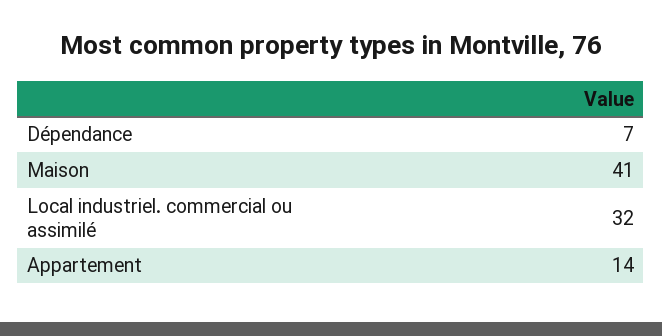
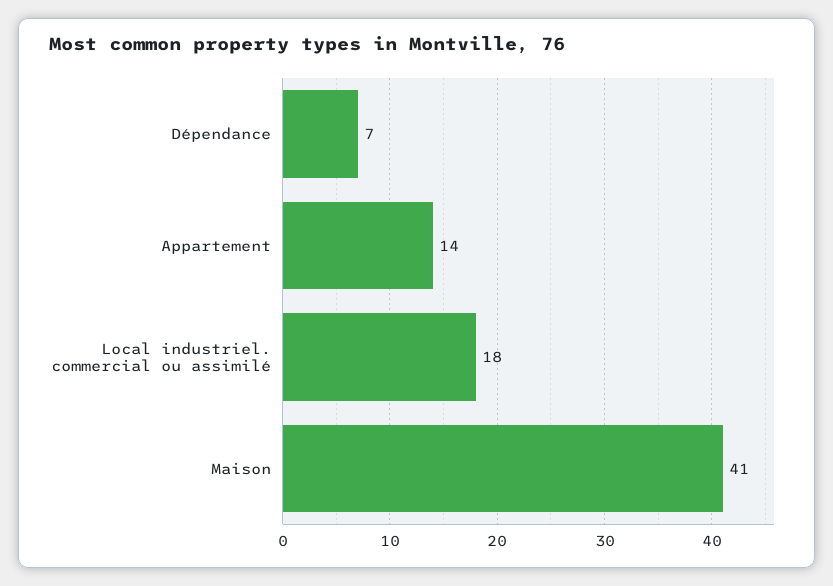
Local industriel. commercial ou assimilé: 32 -> 18

